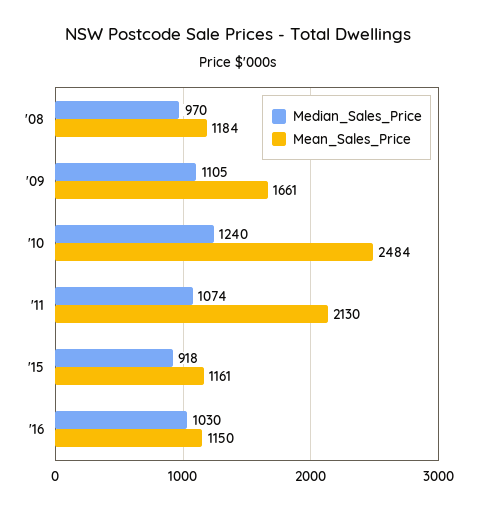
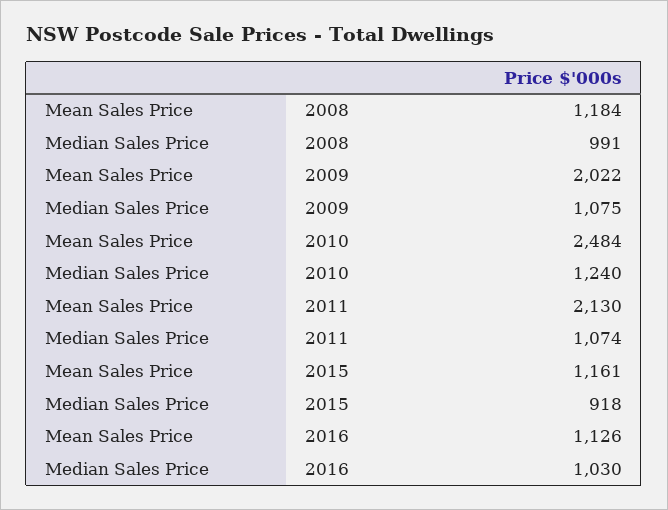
Median_Sales_Price, '08: 970 -> 991
Median_Sales_Price, '09: 1105 -> 1075
Mean_Sales_Price, '09: 1661 -> 2022
Mean_Sales_Price, '16: 1150 -> 1126

